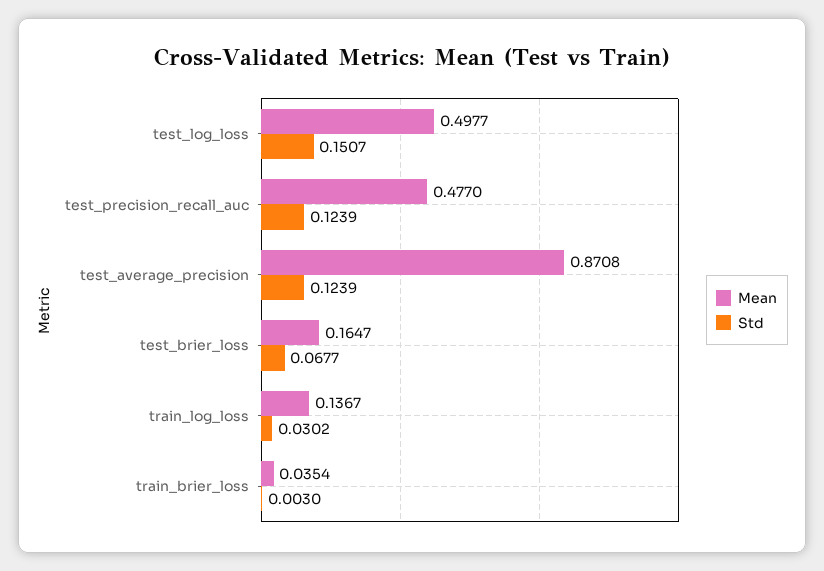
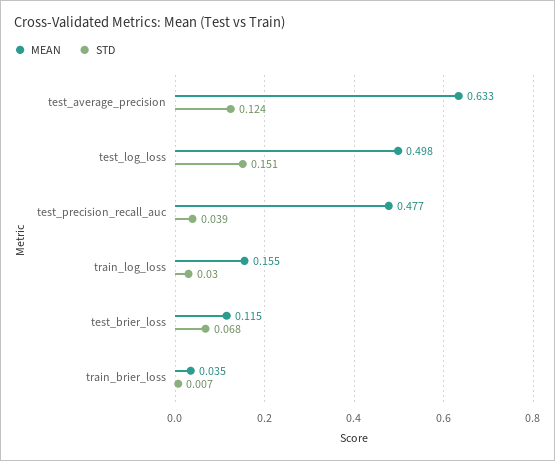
Std, test_precision_recall_auc: 0.1239 -> 0.039
Mean, test_average_precision: 0.8708 -> 0.633
Mean, test_brier_loss: 0.1647 -> 0.115
Mean, train_log_loss: 0.1367 -> 0.155
Std, train_brier_loss: 0.003 -> 0.007

